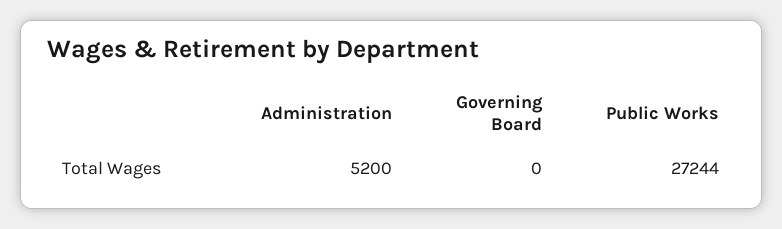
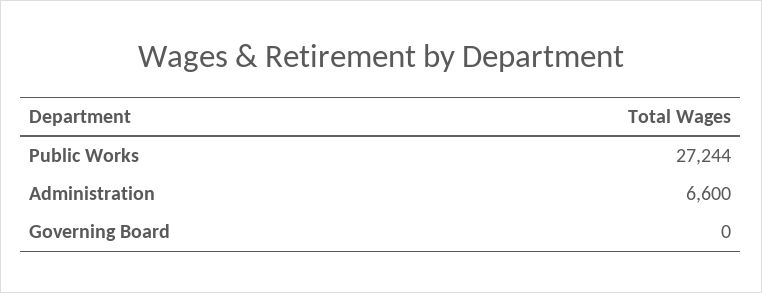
Administration: 5200 -> 6600

